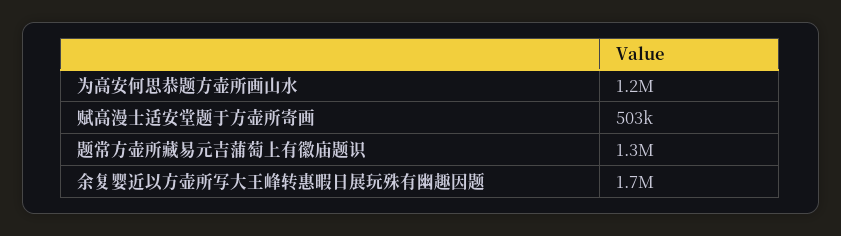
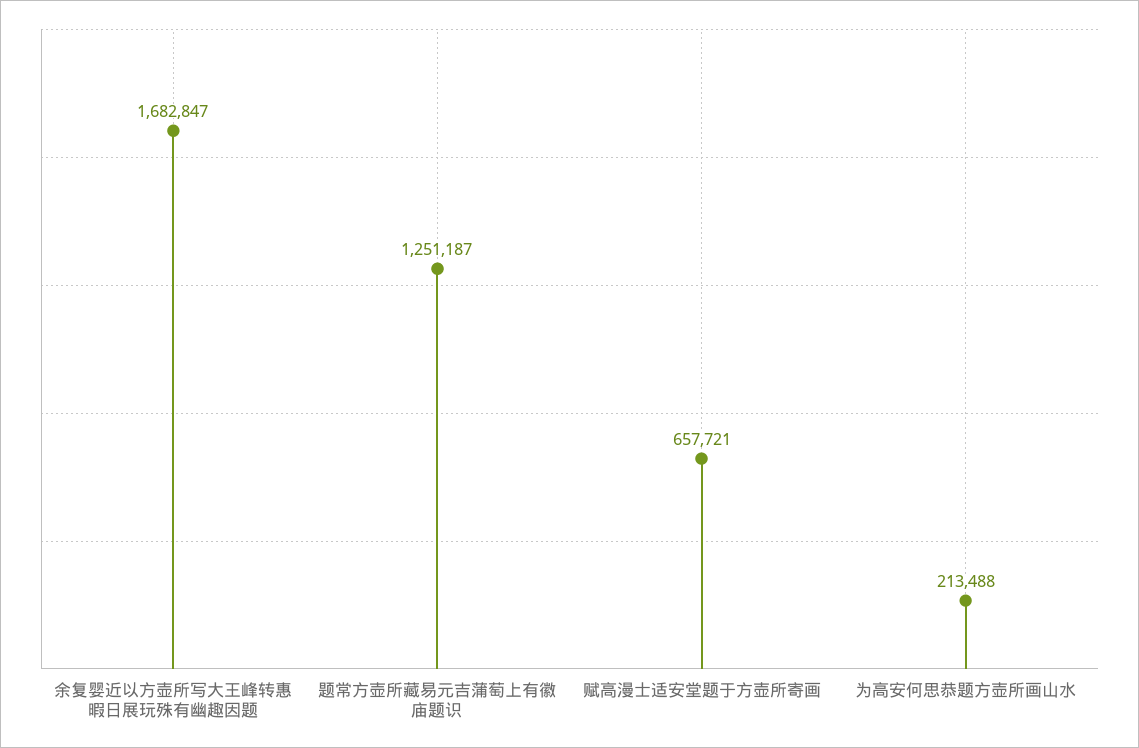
为高安何思恭题方壶所画山水: 1200000 -> 213488
赋高漫士适安堂题于方壶所寄画: 503000 -> 657721

